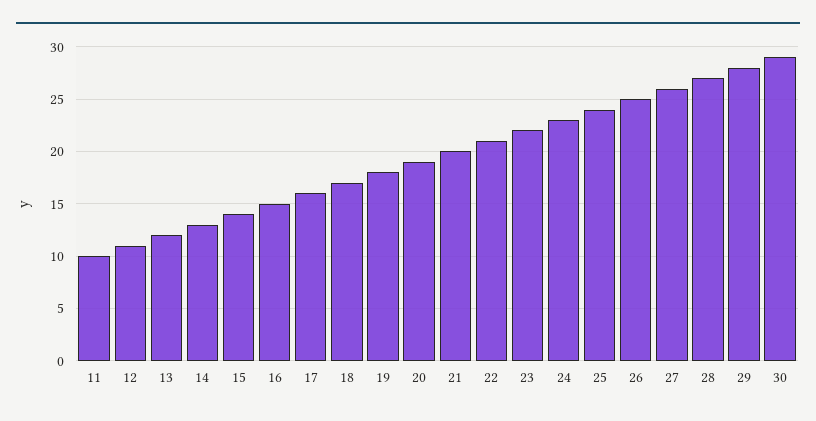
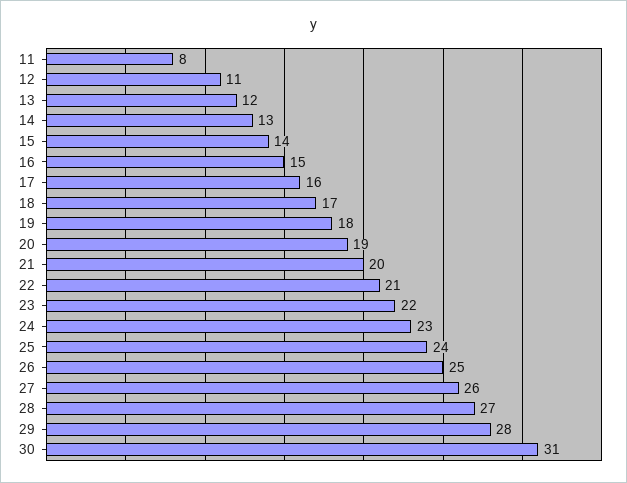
11: 10 -> 8
30: 29 -> 31

